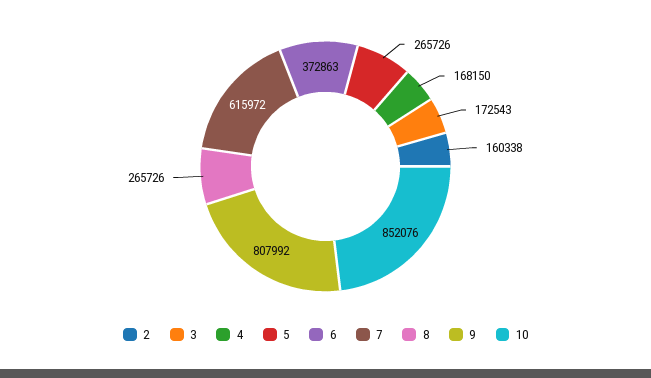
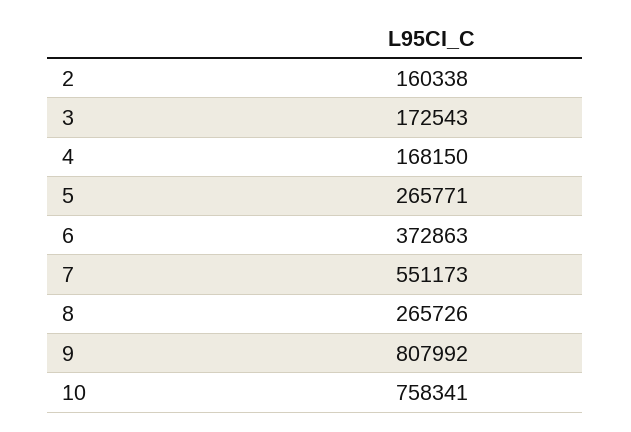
5: 265726 -> 265771
7: 615972 -> 551173
10: 852076 -> 758341

